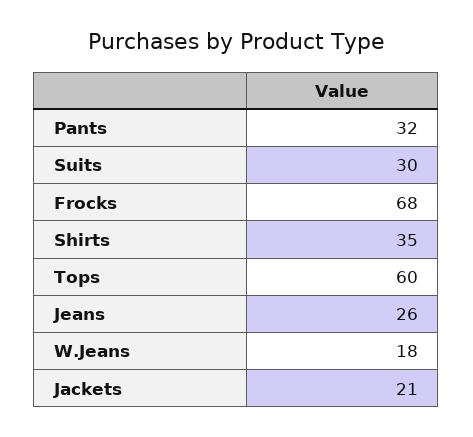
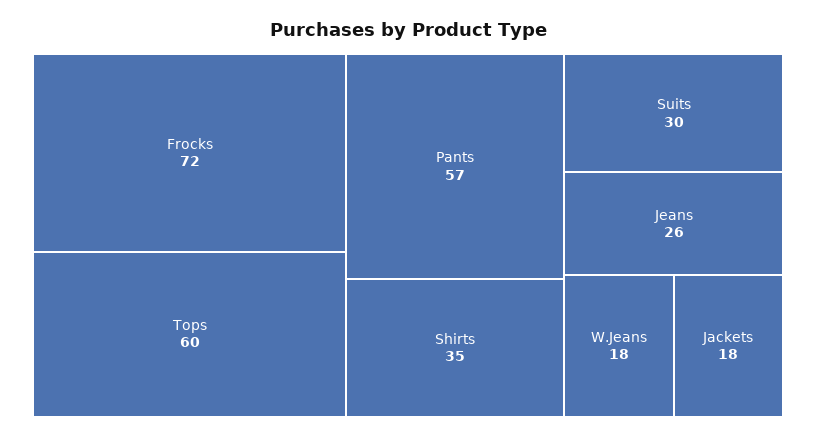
Pants: 32 -> 57
Frocks: 68 -> 72
Jackets: 21 -> 18

